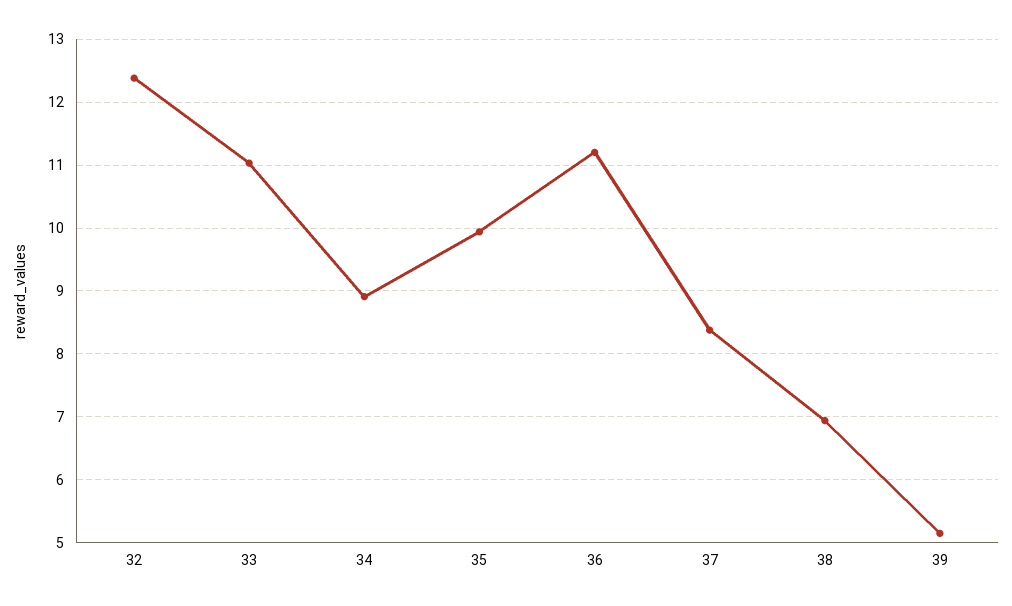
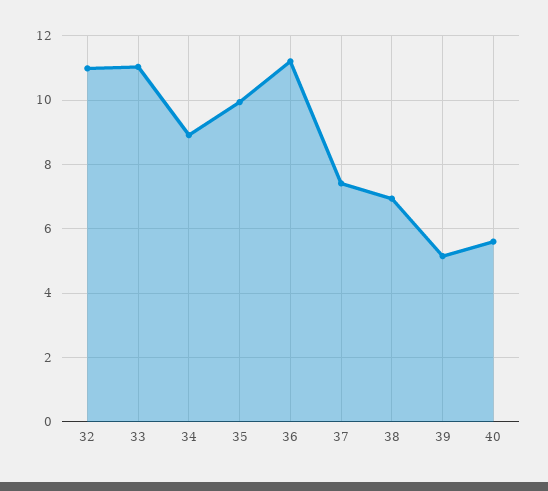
32: 12.4 -> 11
37: 8.4 -> 7.4
40: none -> 5.6

